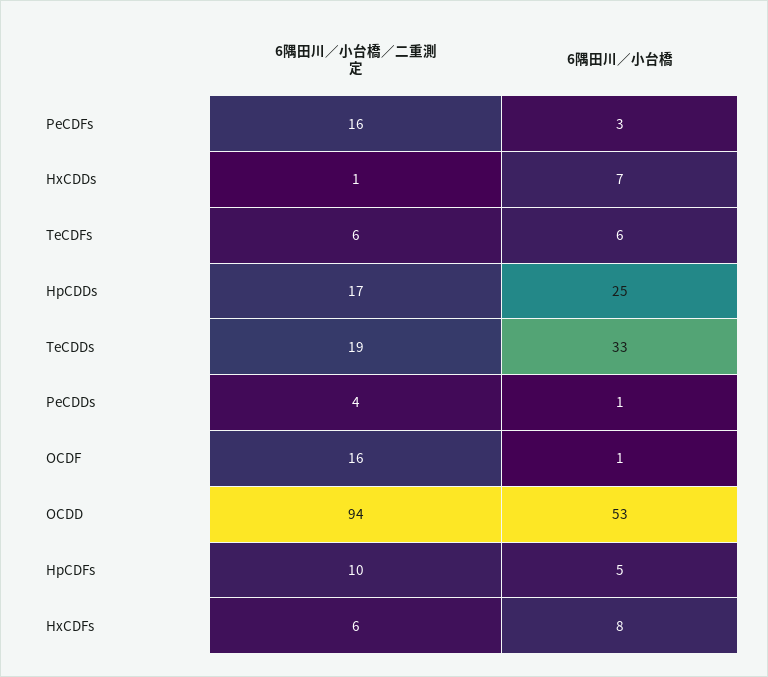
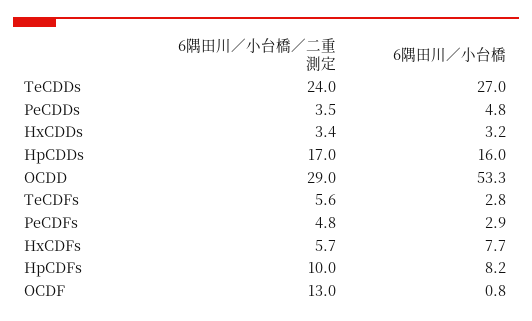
6隅田川／小台橋／二重測定, PeCDFs: 16 -> 4.8
6隅田川／小台橋／二重測定, HxCDDs: 1 -> 3.4
6隅田川／小台橋, HxCDDs: 7 -> 3.2
6隅田川／小台橋, TeCDFs: 6 -> 2.8
6隅田川／小台橋, HpCDDs: 25 -> 16
6隅田川／小台橋／二重測定, TeCDDs: 19 -> 24
6隅田川／小台橋, TeCDDs: 33 -> 27
6隅田川／小台橋, PeCDDs: 1 -> 4.8
6隅田川／小台橋／二重測定, OCDF: 16 -> 13
6隅田川／小台橋／二重測定, OCDD: 94 -> 29
6隅田川／小台橋, HpCDFs: 5 -> 8.2

